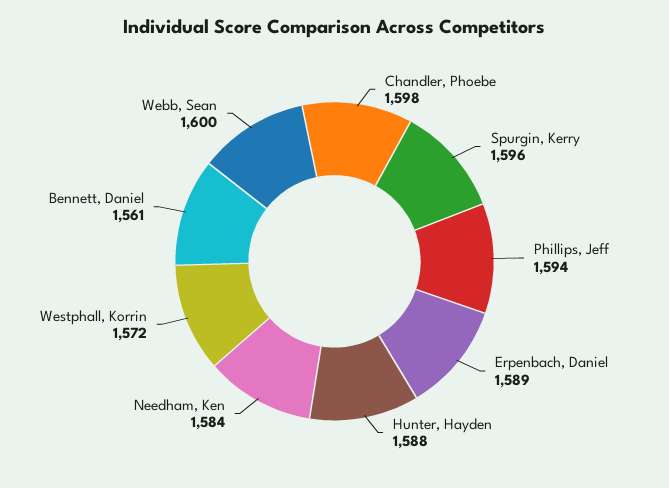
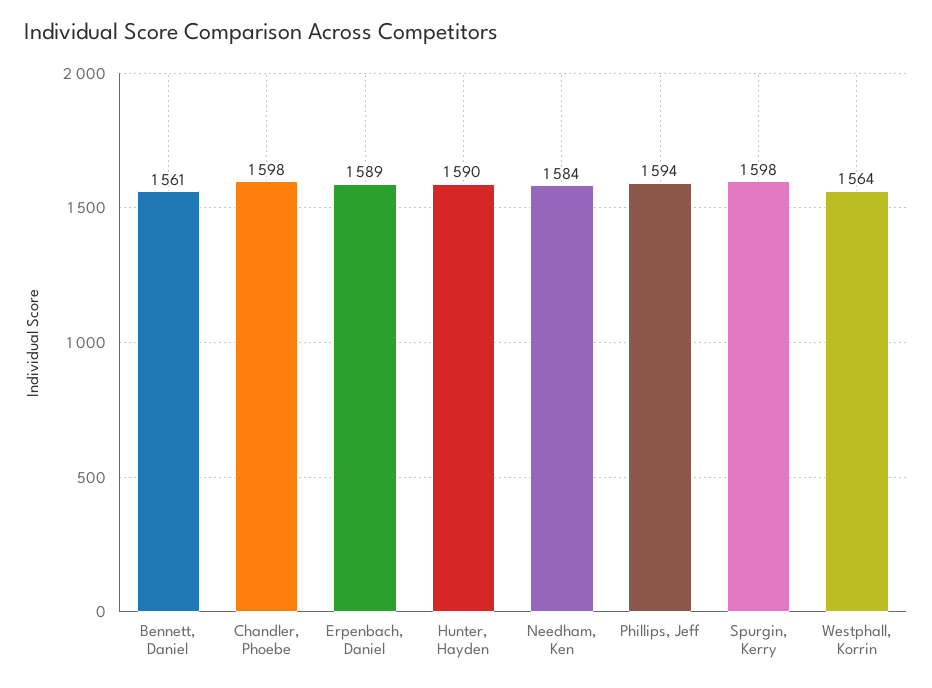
Spurgin, Kerry: 1596 -> 1598
Hunter, Hayden: 1588 -> 1590
Westphall, Korrin: 1572 -> 1564
Webb, Sean: 1600 -> none

